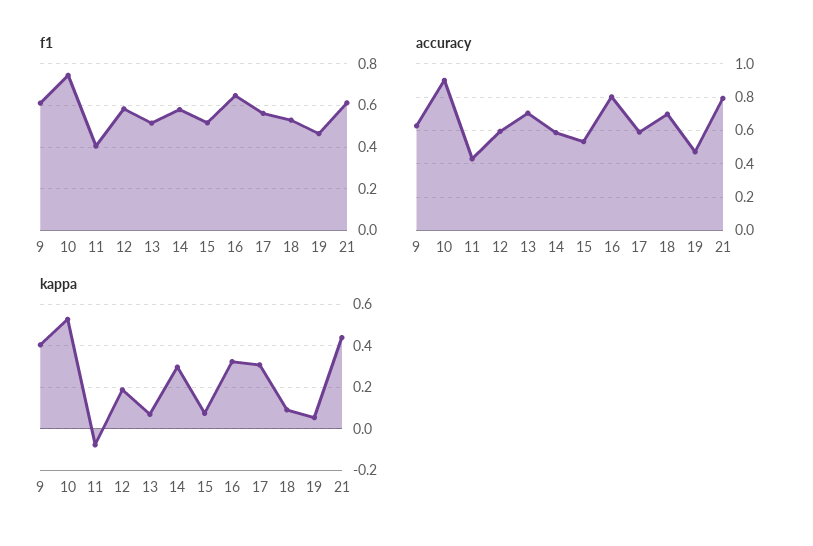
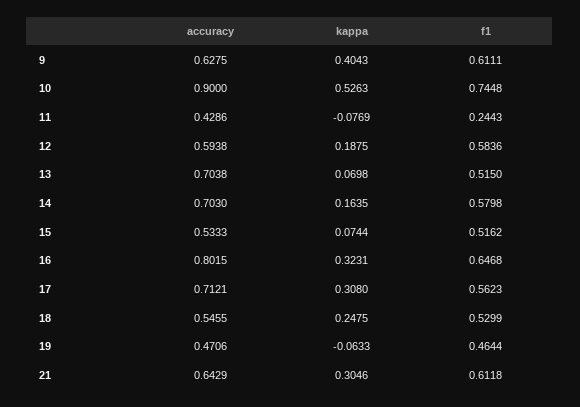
f1, 11: 0.4 -> 0.2443
accuracy, 14: 0.6 -> 0.703
accuracy, 17: 0.6 -> 0.7121
accuracy, 18: 0.7 -> 0.5455
accuracy, 21: 0.8 -> 0.6429
kappa, 14: 0.3 -> 0.1635
kappa, 18: 0.1 -> 0.2475
kappa, 19: 0.05 -> -0.0633
kappa, 21: 0.45 -> 0.3046

